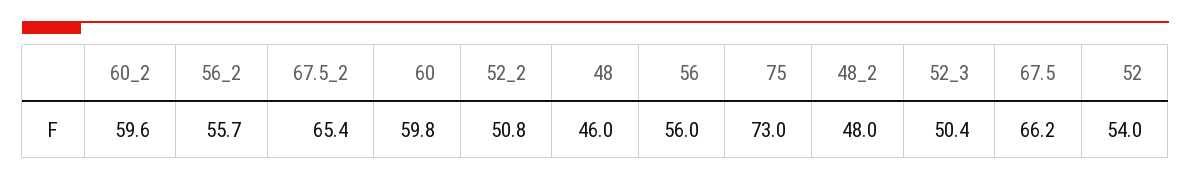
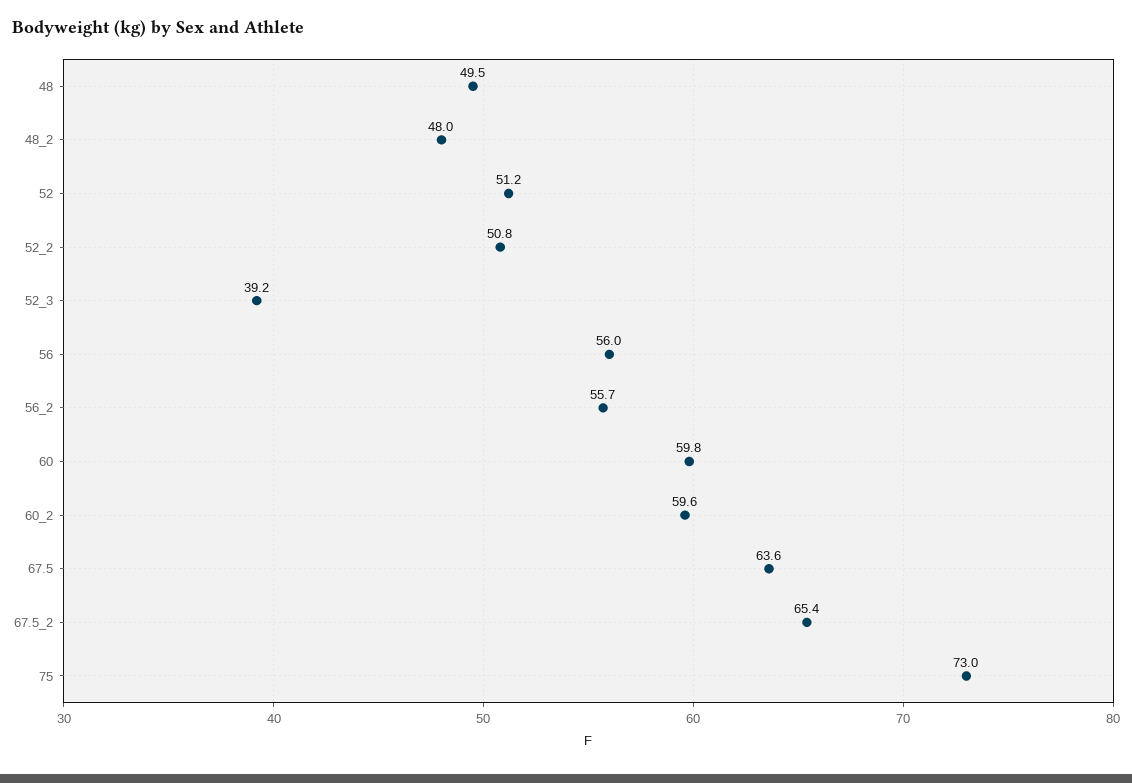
48: 46 -> 49.5
52_3: 50.4 -> 39.2
67.5: 66.2 -> 63.6
52: 54 -> 51.2

